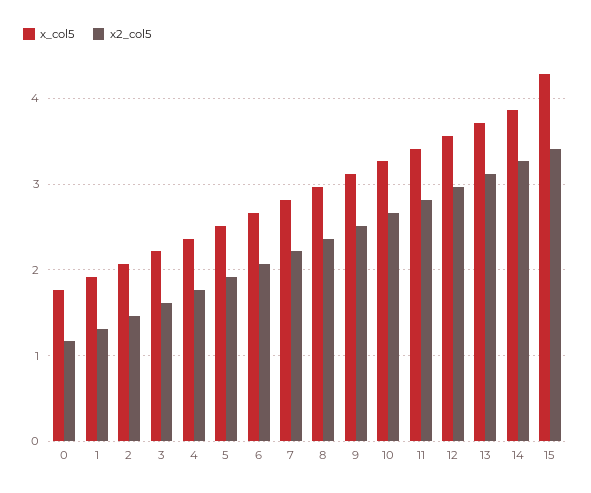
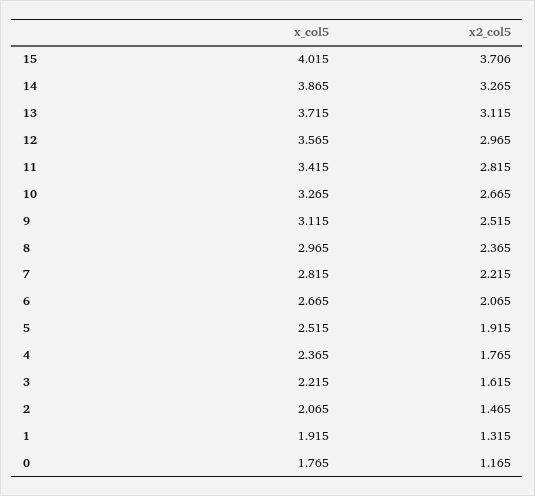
x_col5, 15: 4.3 -> 4.015
x2_col5, 15: 3.4 -> 3.706

